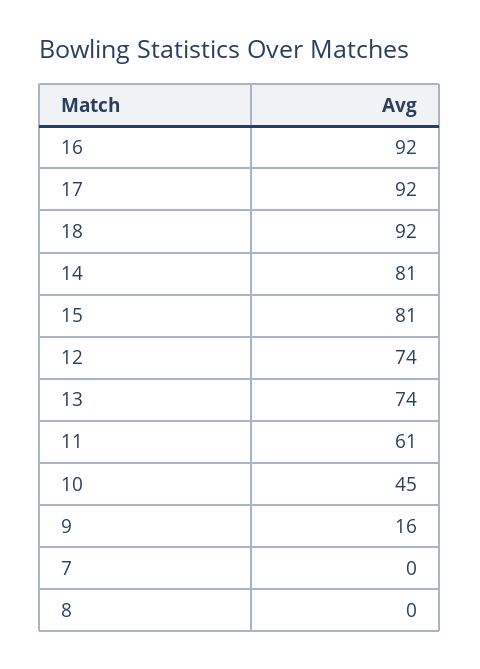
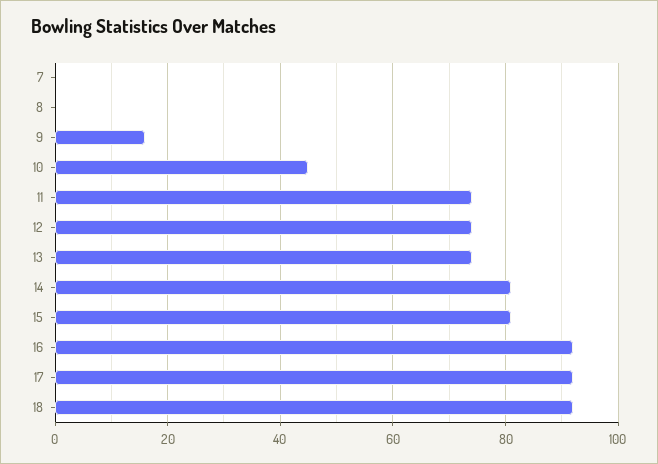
11: 61 -> 75

